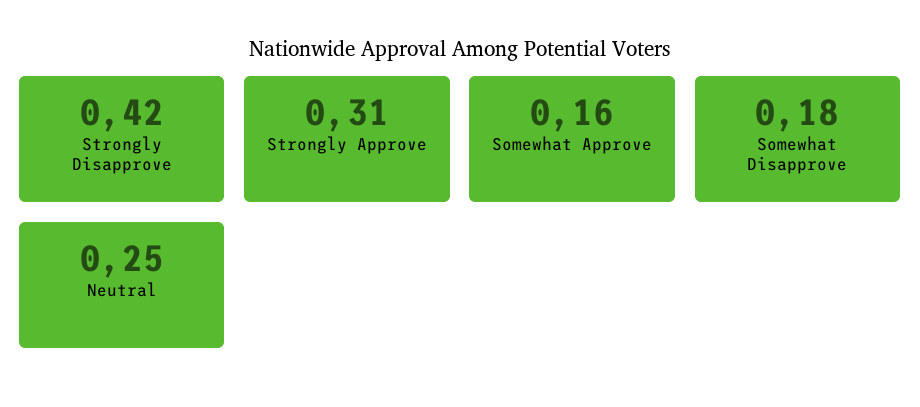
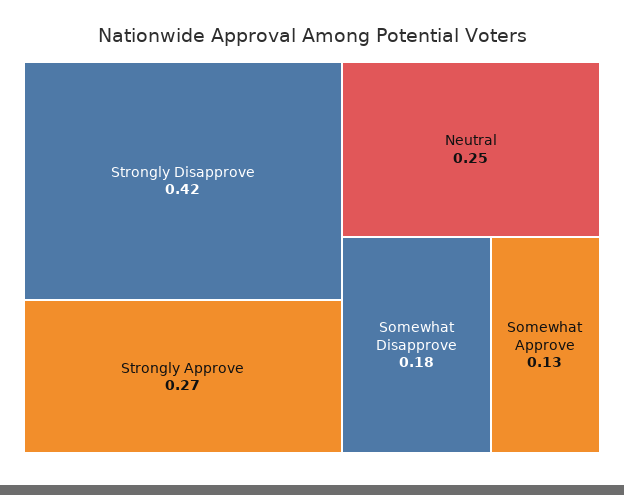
Strongly Approve: 0.31 -> 0.27
Somewhat Approve: 0.16 -> 0.13

